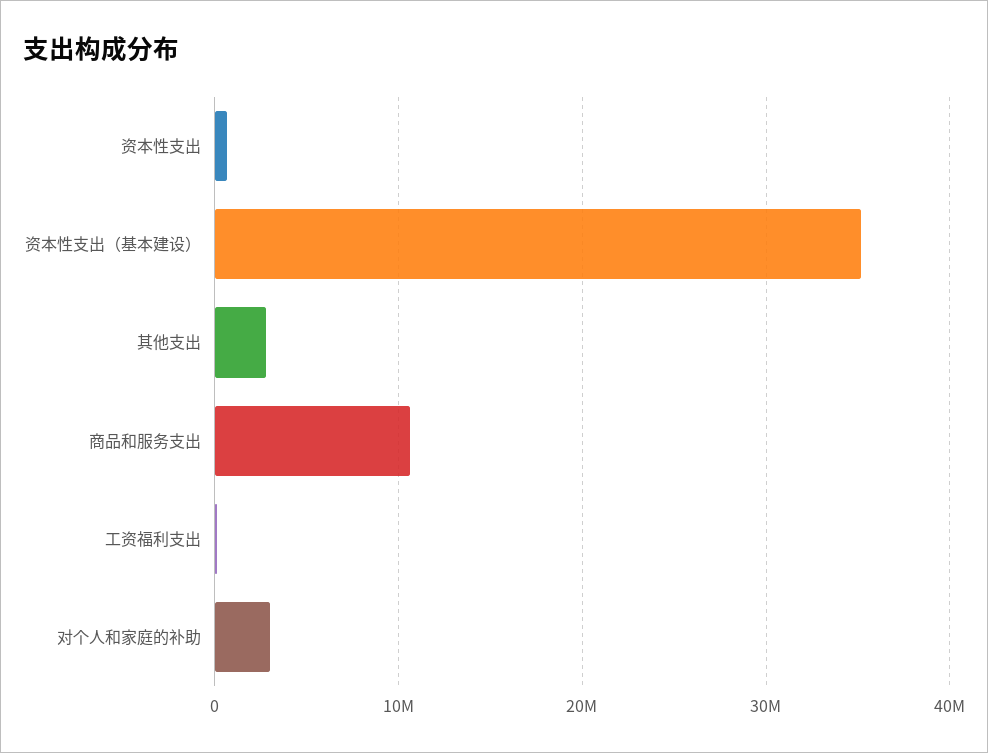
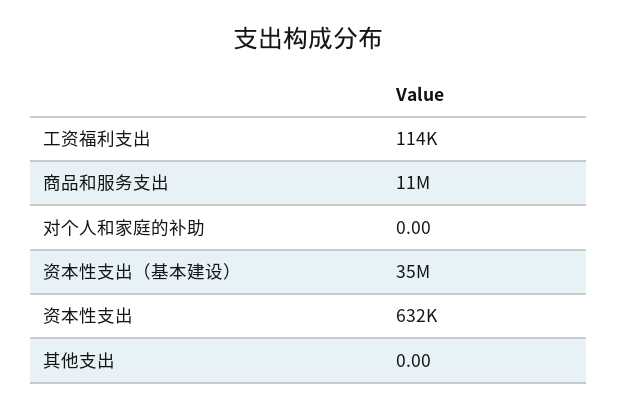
其他支出: 3000000 -> 0
对个人和家庭的补助: 3000000 -> 0

